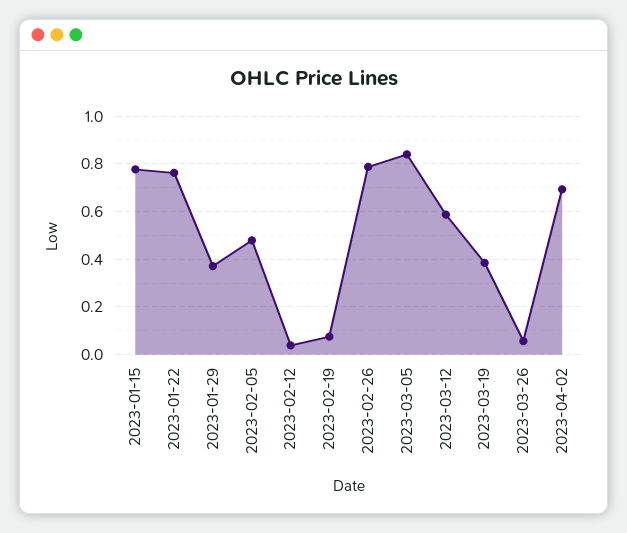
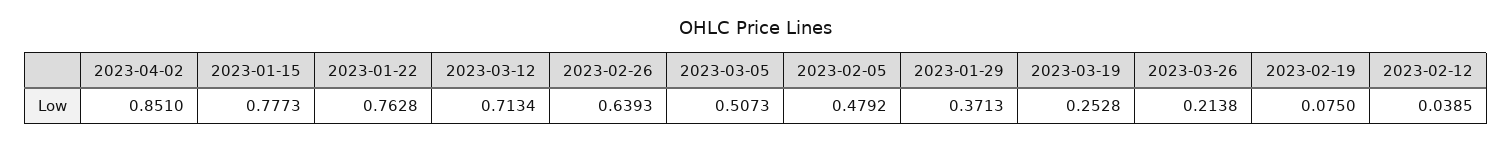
2023-02-26: 0.8 -> 0.6393
2023-03-05: 0.85 -> 0.5073
2023-03-12: 0.6 -> 0.7134
2023-03-19: 0.4 -> 0.2528
2023-03-26: 0.05 -> 0.2138
2023-04-02: 0.7 -> 0.851

